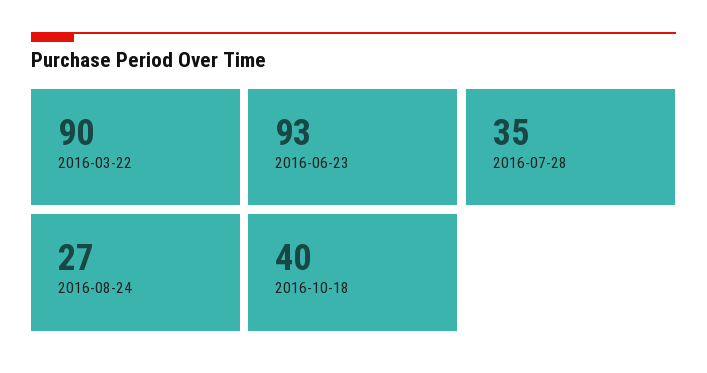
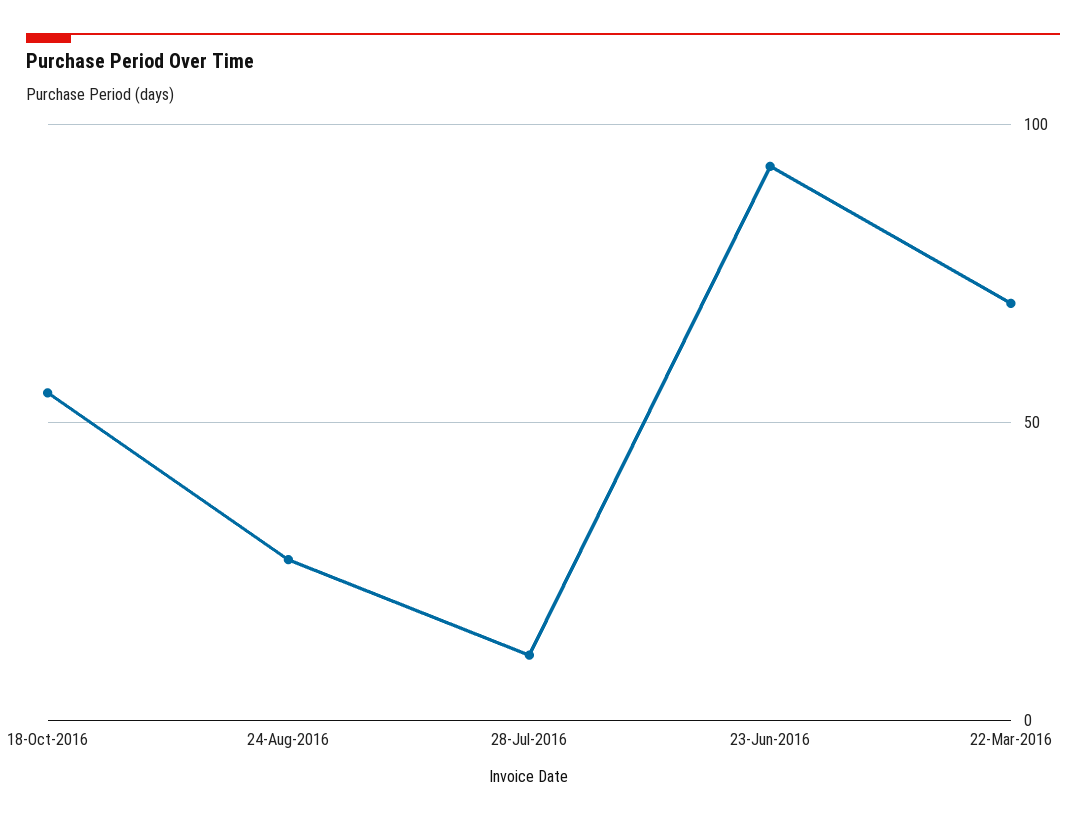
2016-03-22: 90 -> 70
2016-07-28: 35 -> 10
2016-10-18: 40 -> 55

